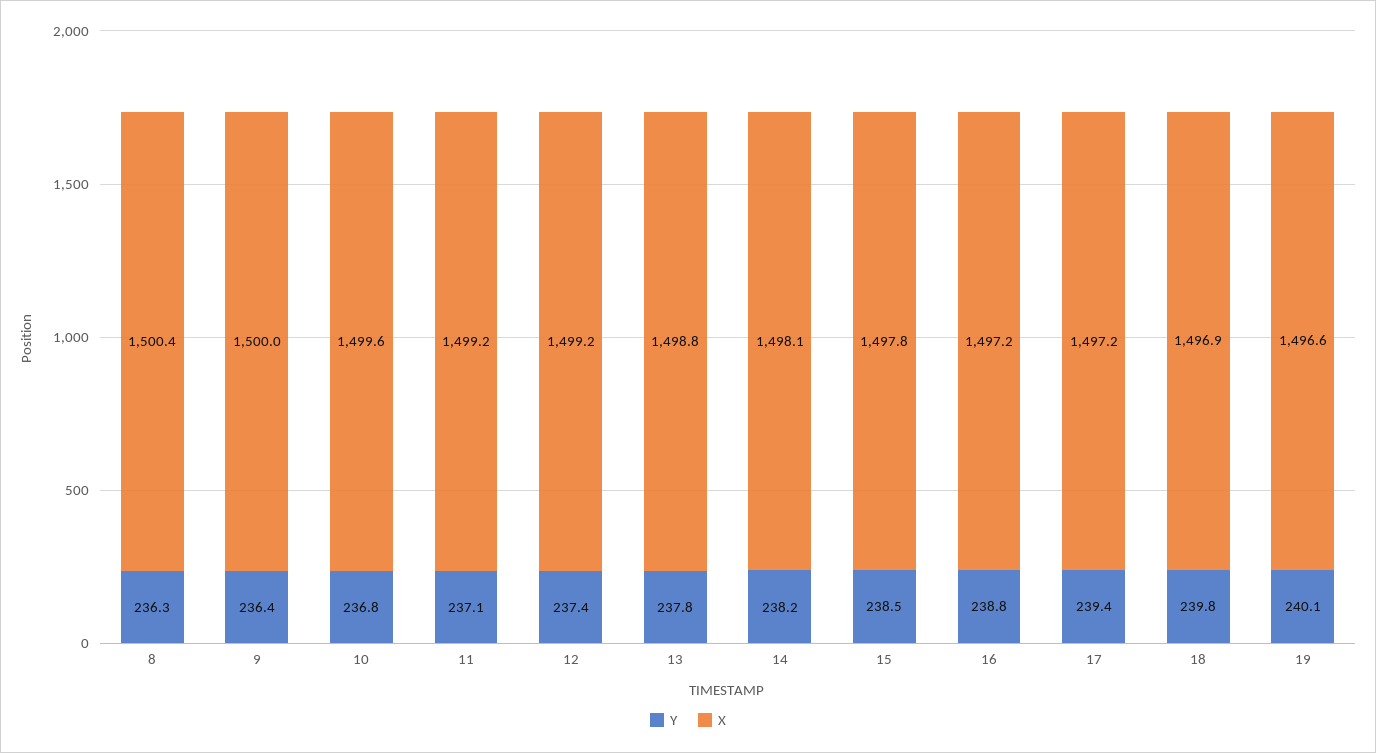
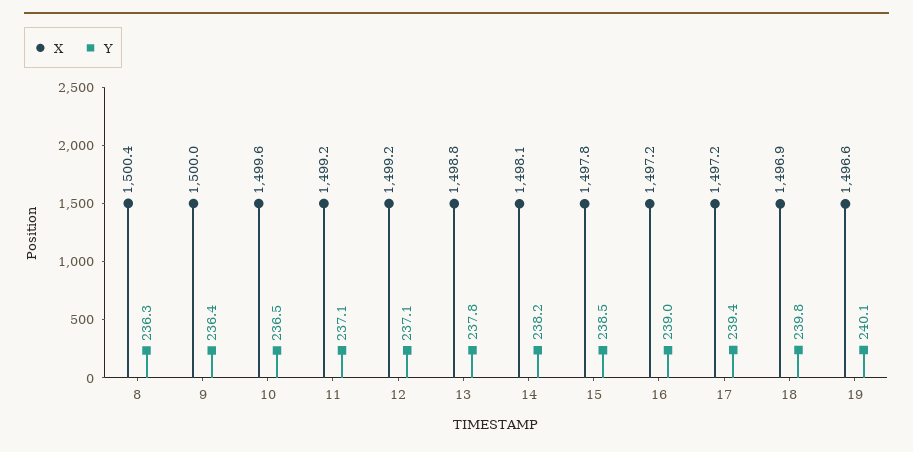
Y, 10: 236.8 -> 236.5
Y, 12: 237.4 -> 237.1
Y, 16: 238.8 -> 239

